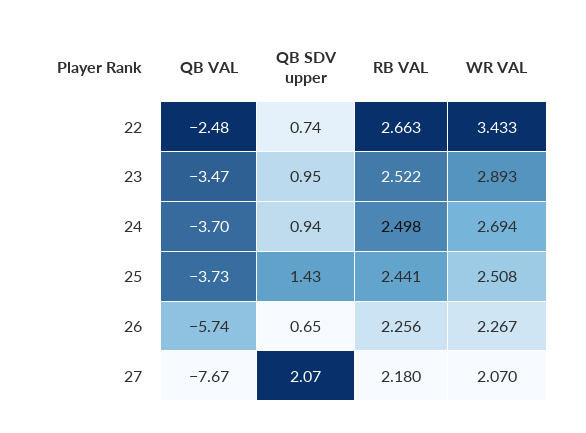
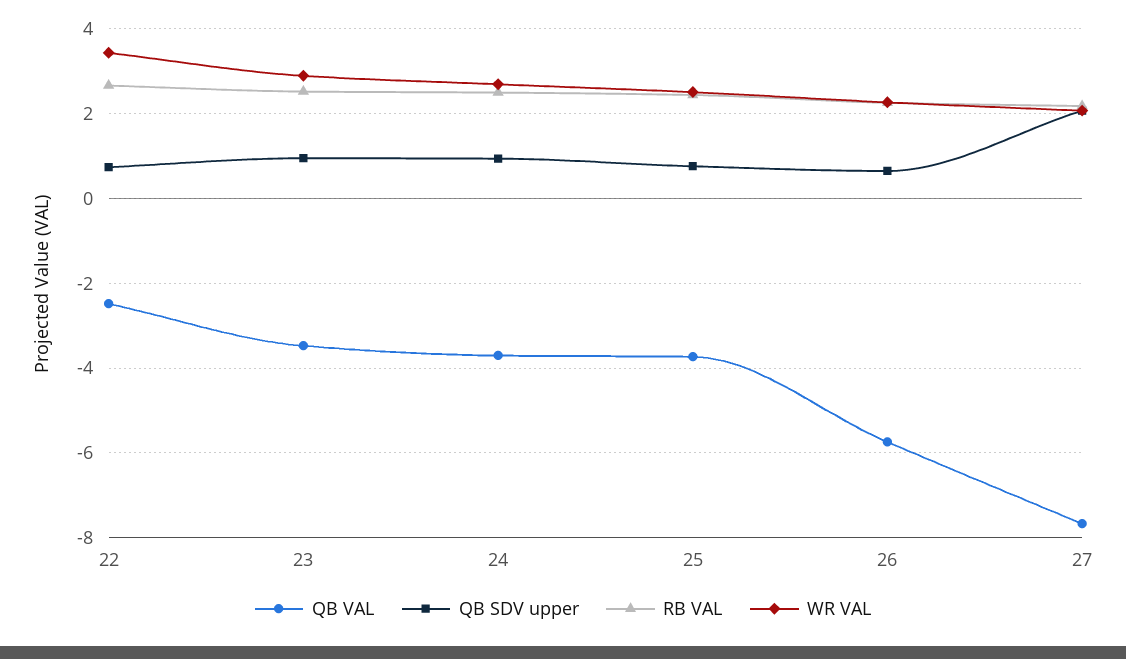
QB SDV upper, 25: 1.43 -> 0.8

